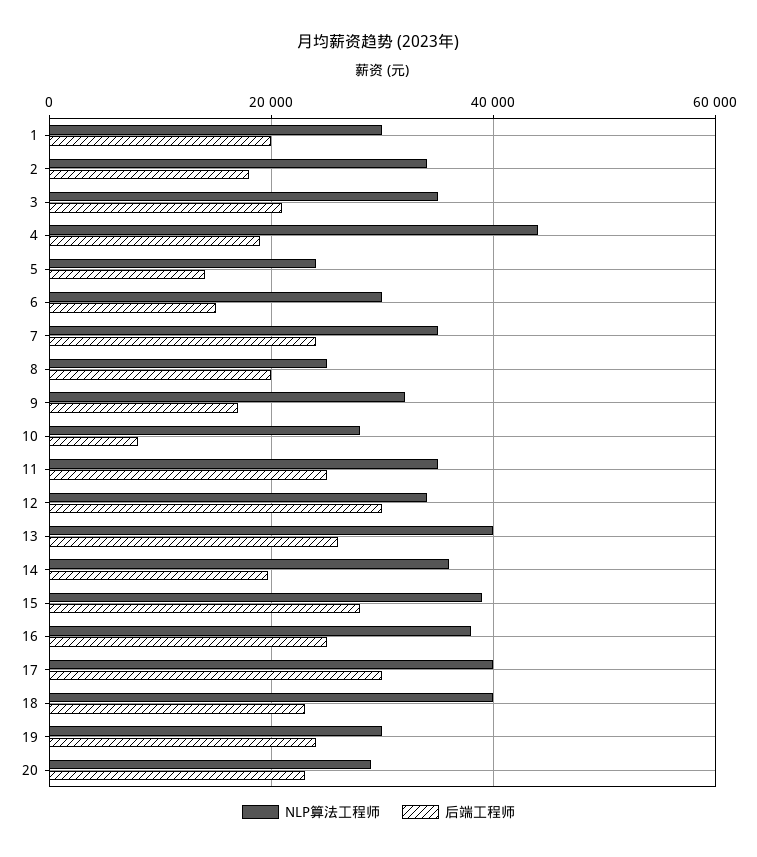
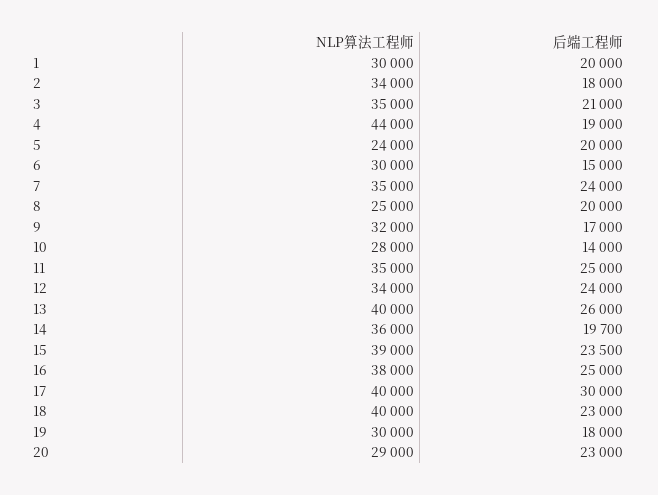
后端工程师, 5: 14000 -> 20000
后端工程师, 10: 8000 -> 14000
后端工程师, 12: 30000 -> 24000
后端工程师, 15: 28000 -> 23500
后端工程师, 19: 24000 -> 18000

